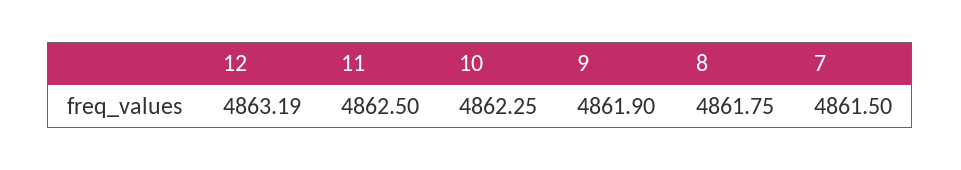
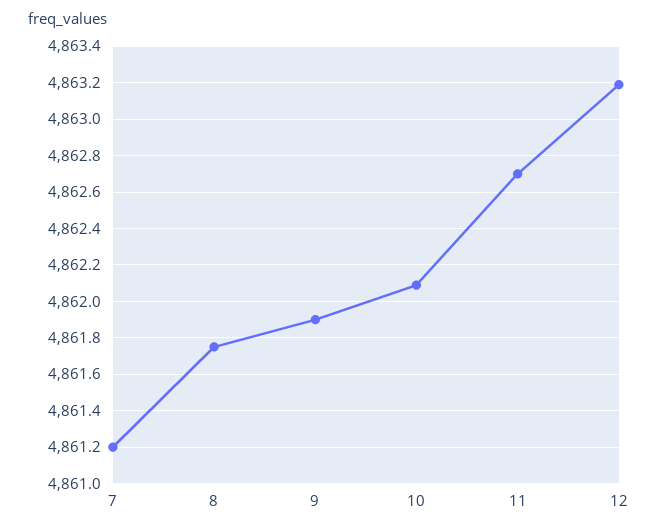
11: 4862.5 -> 4862.7
10: 4862.25 -> 4862.1
7: 4861.5 -> 4861.2

